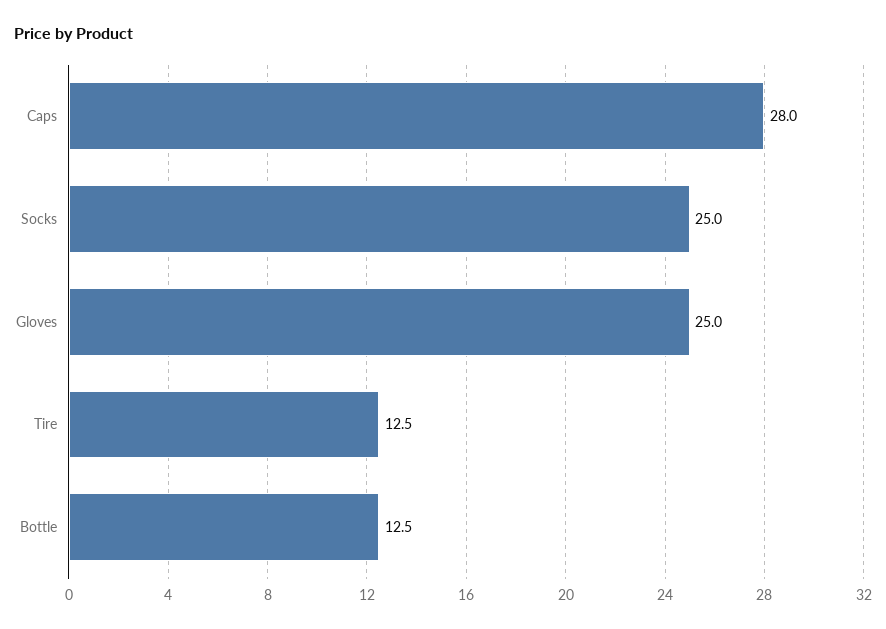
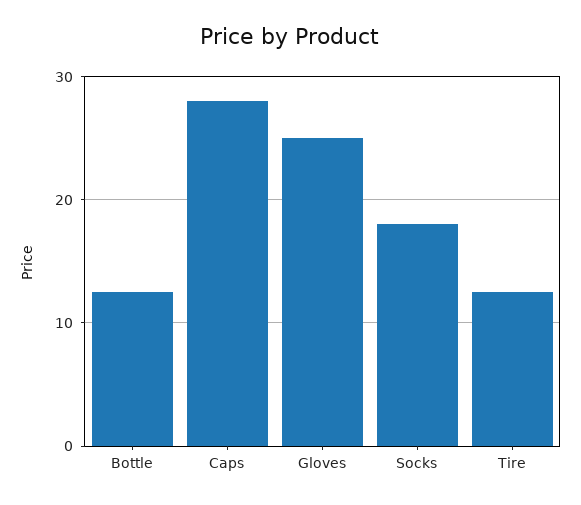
Socks: 25 -> 18

